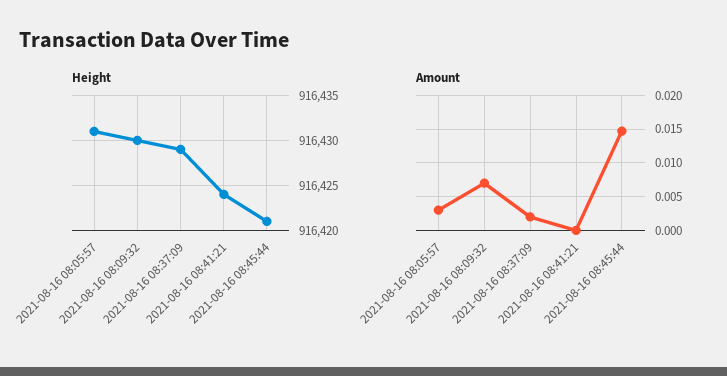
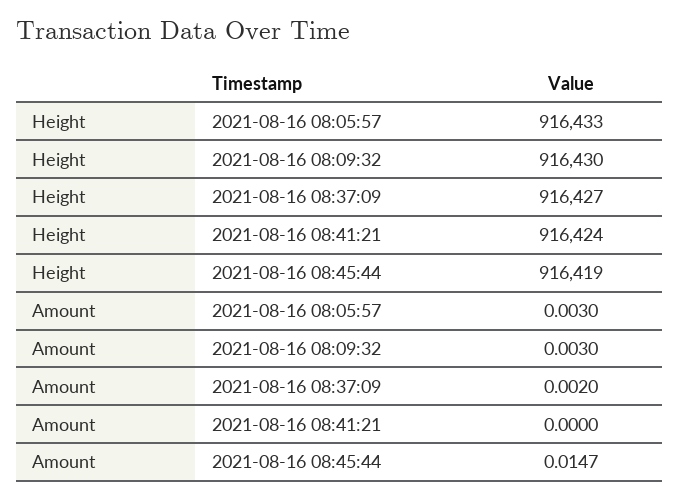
Height, 2021-08-16 08:05:57: 916431 -> 916433
Height, 2021-08-16 08:37:09: 916429 -> 916427
Height, 2021-08-16 08:45:44: 916421 -> 916419
Amount, 2021-08-16 08:09:32: 0.007 -> 0.003

